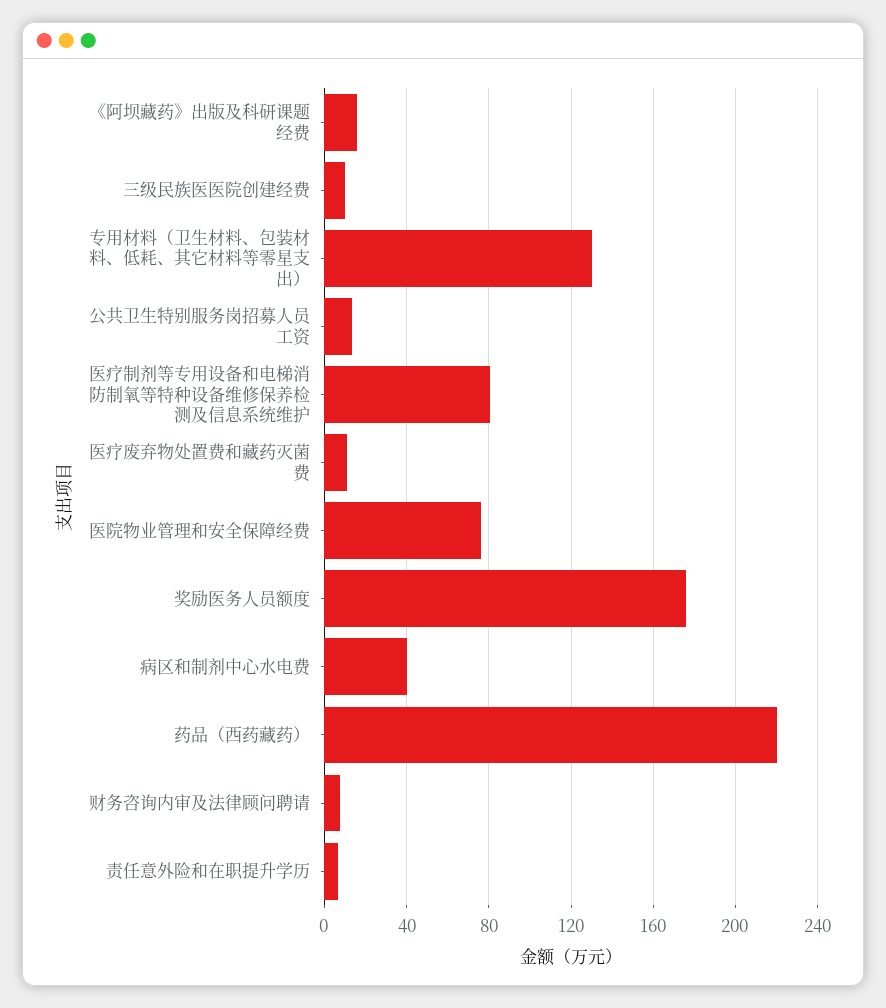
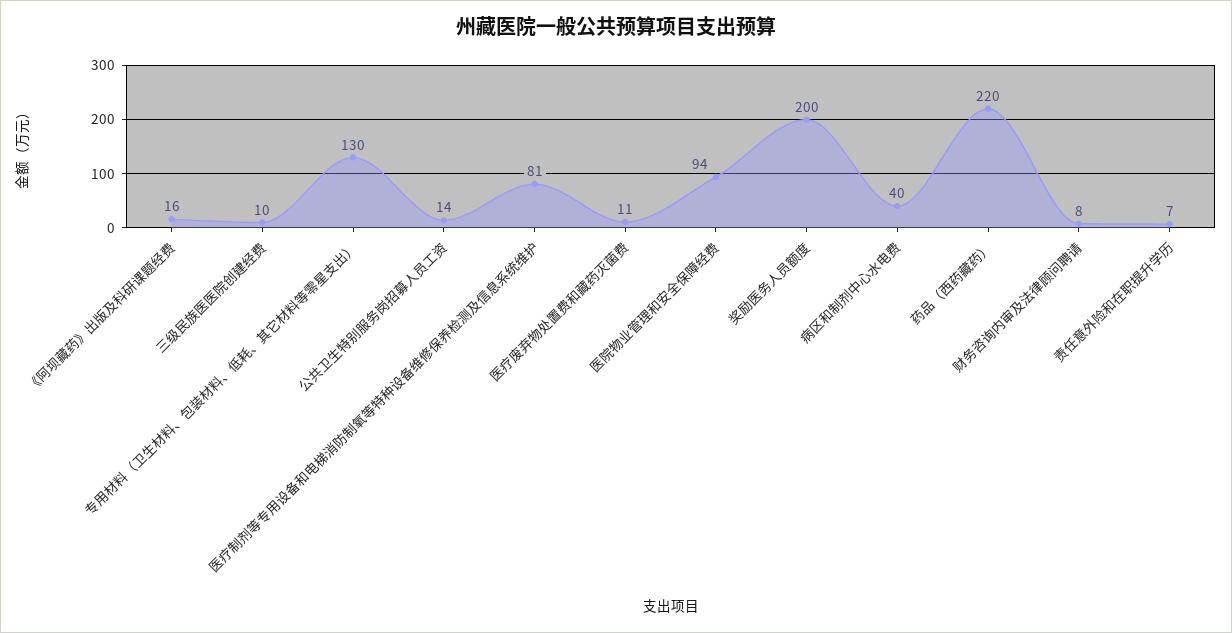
医院物业管理和安全保障经费: 75 -> 94
奖励医务人员额度: 175 -> 200

